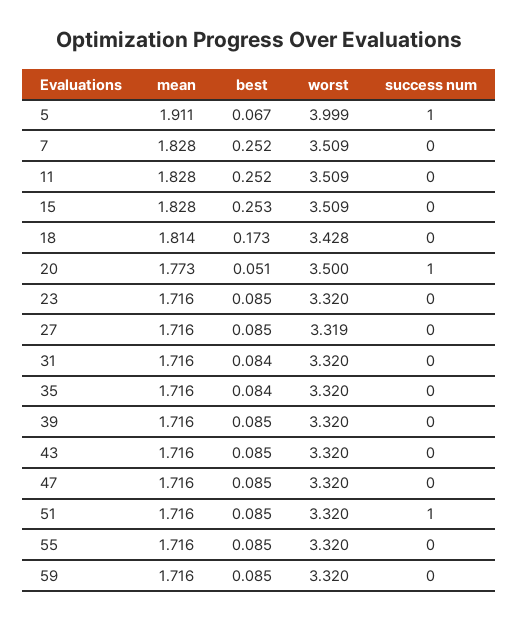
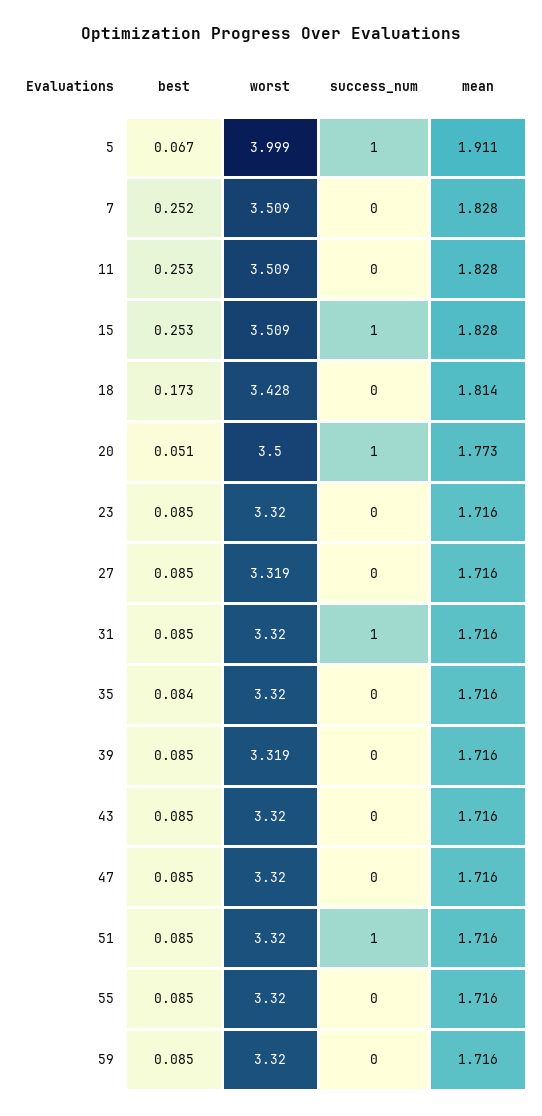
best, 11: 0.252 -> 0.253
success num, 15: 0 -> 1
best, 31: 0.084 -> 0.085
success num, 31: 0 -> 1
worst, 39: 3.32 -> 3.319

